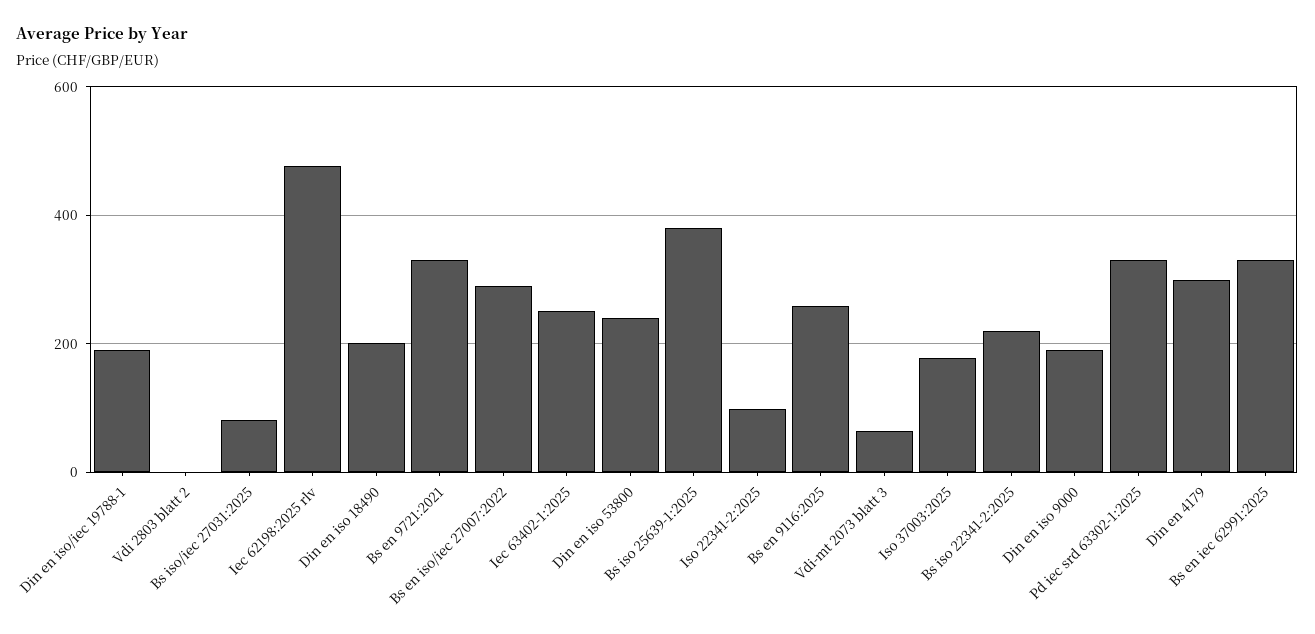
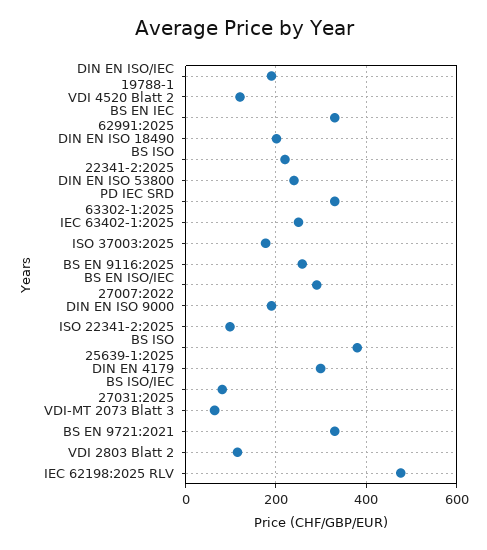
Vdi 2803 blatt 2: 0 -> 120
VDI 4520 Blatt 2: none -> 120

